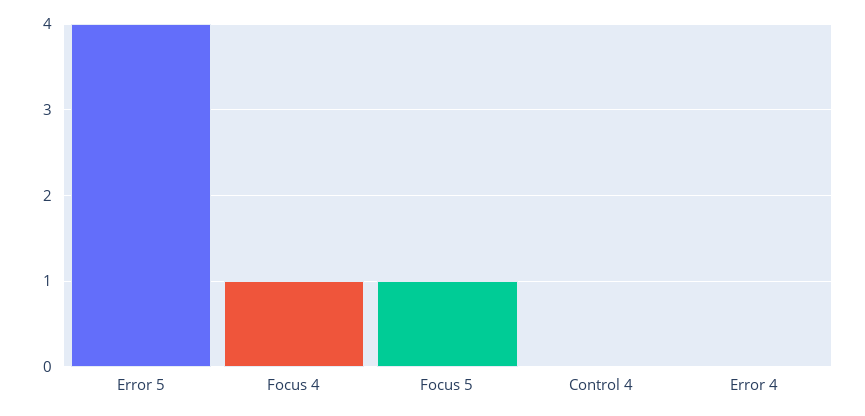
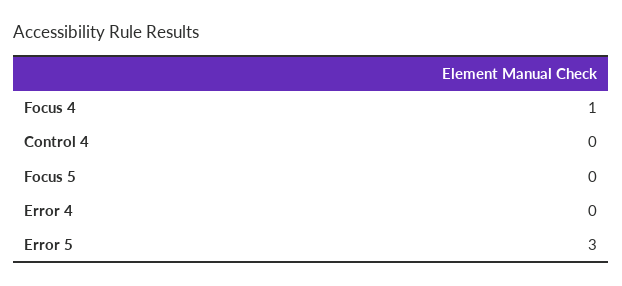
Error 5: 4 -> 3
Focus 5: 1 -> 0

